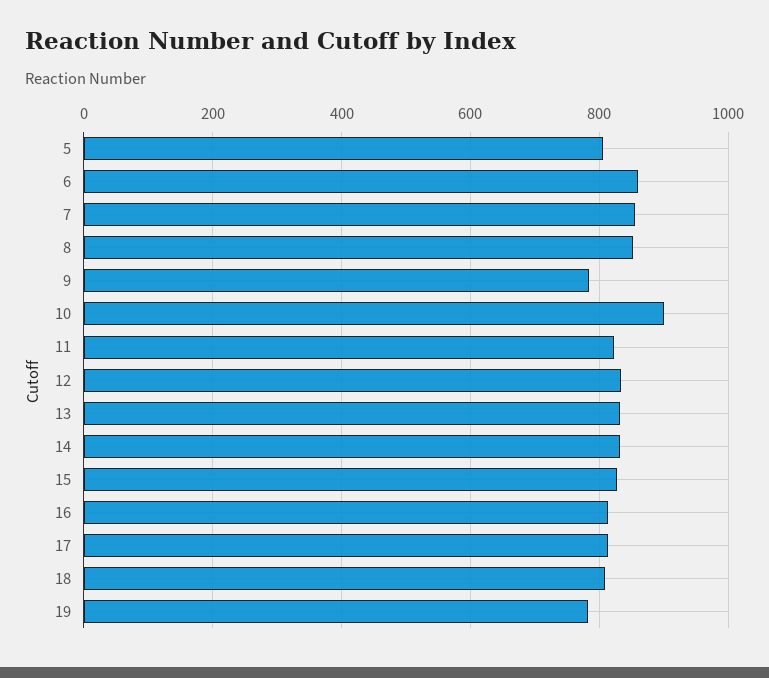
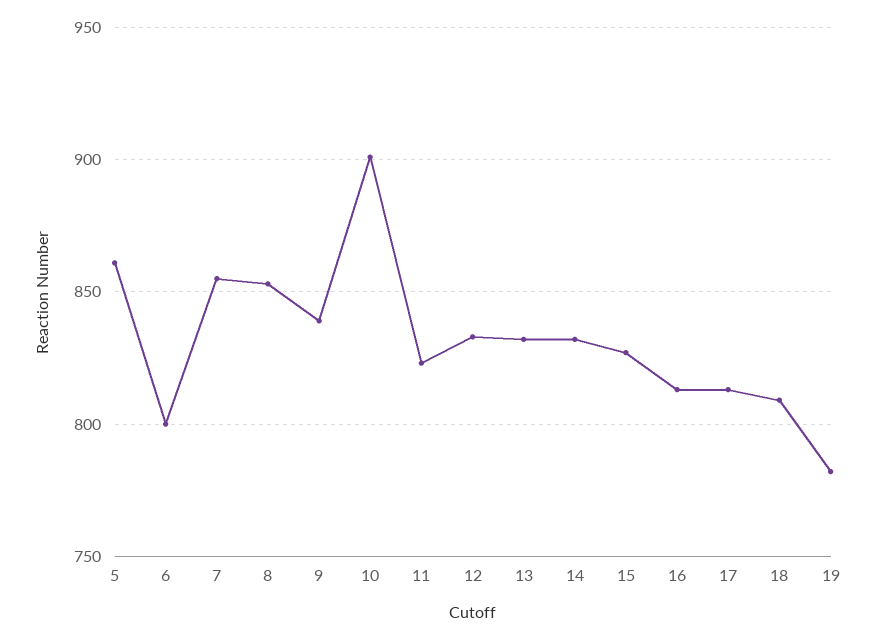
5: 800 -> 860
6: 860 -> 800
9: 780 -> 840

